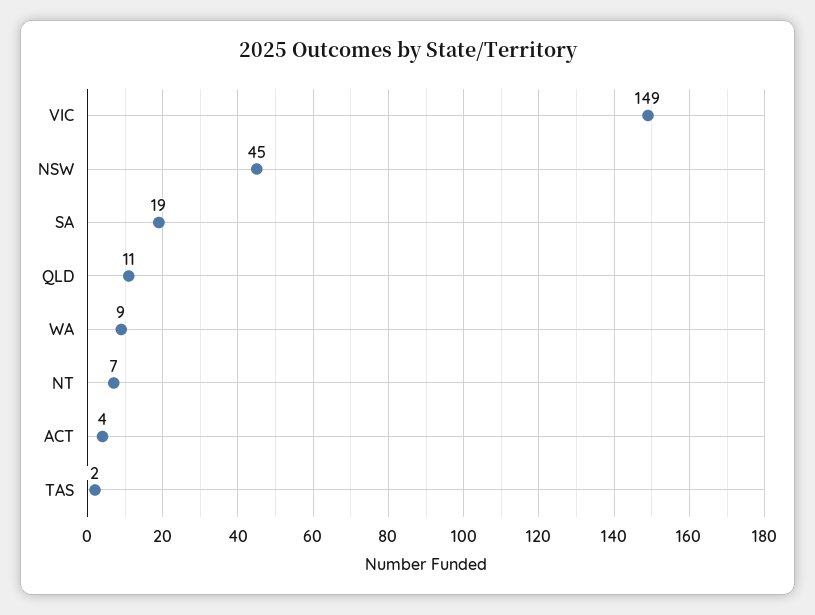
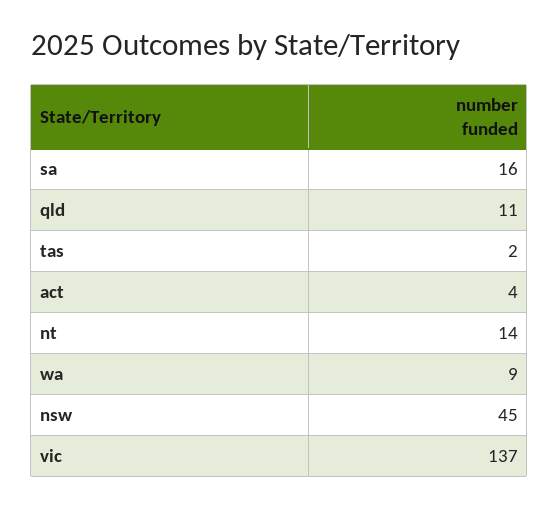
VIC: 149 -> 137
SA: 19 -> 16
NT: 7 -> 14

